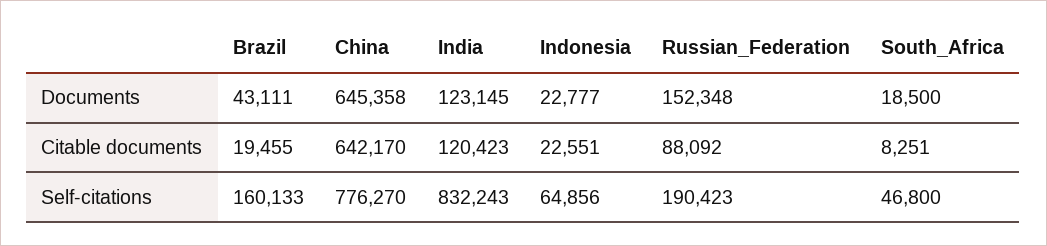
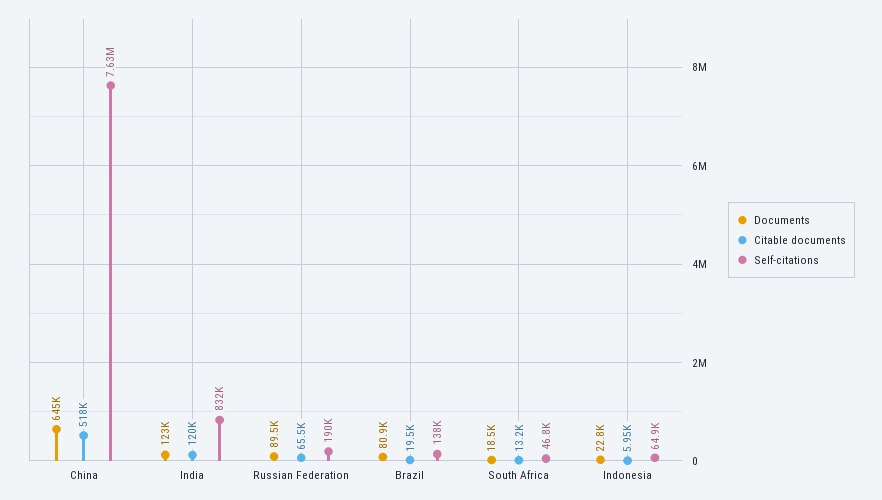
Documents, Brazil: 43111 -> 80900
Documents, Russian_Federation: 152348 -> 89500
Citable documents, China: 642170 -> 518000
Citable documents, Indonesia: 22551 -> 5950
Citable documents, Russian_Federation: 88092 -> 65500
Citable documents, South_Africa: 8251 -> 13200
Self-citations, Brazil: 160133 -> 138000
Self-citations, China: 776270 -> 7630000

